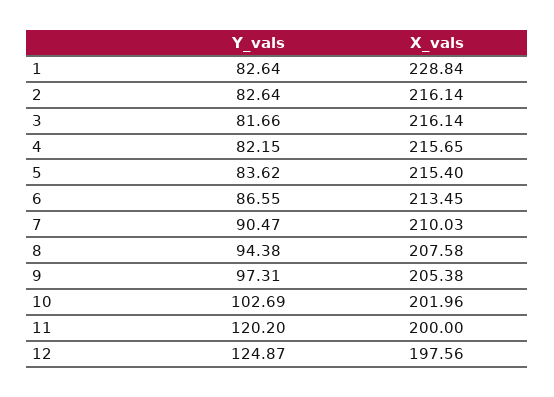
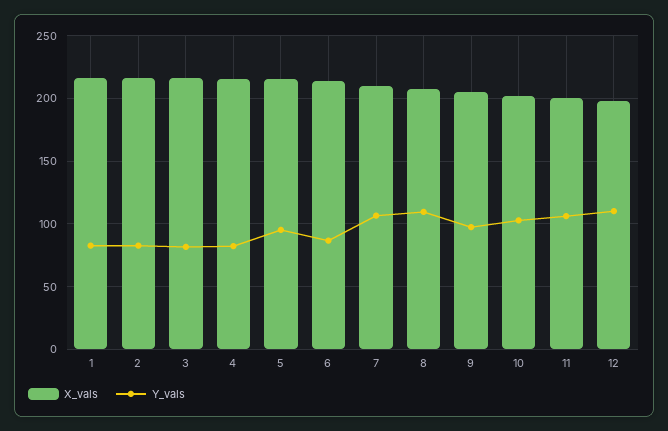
X_vals, 1: 228.84 -> 215
Y_vals, 5: 83.62 -> 95
Y_vals, 7: 90.47 -> 105
Y_vals, 8: 94.38 -> 110
Y_vals, 11: 120.2 -> 105
Y_vals, 12: 124.87 -> 110

